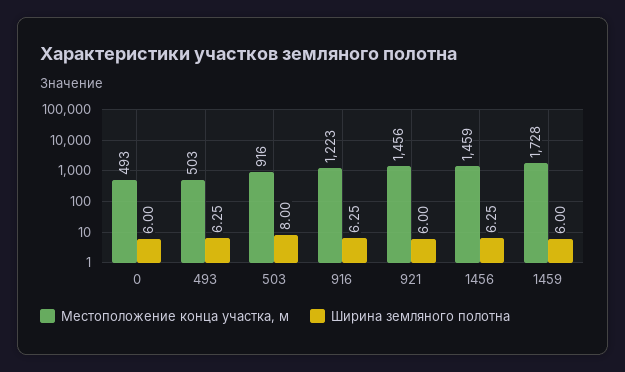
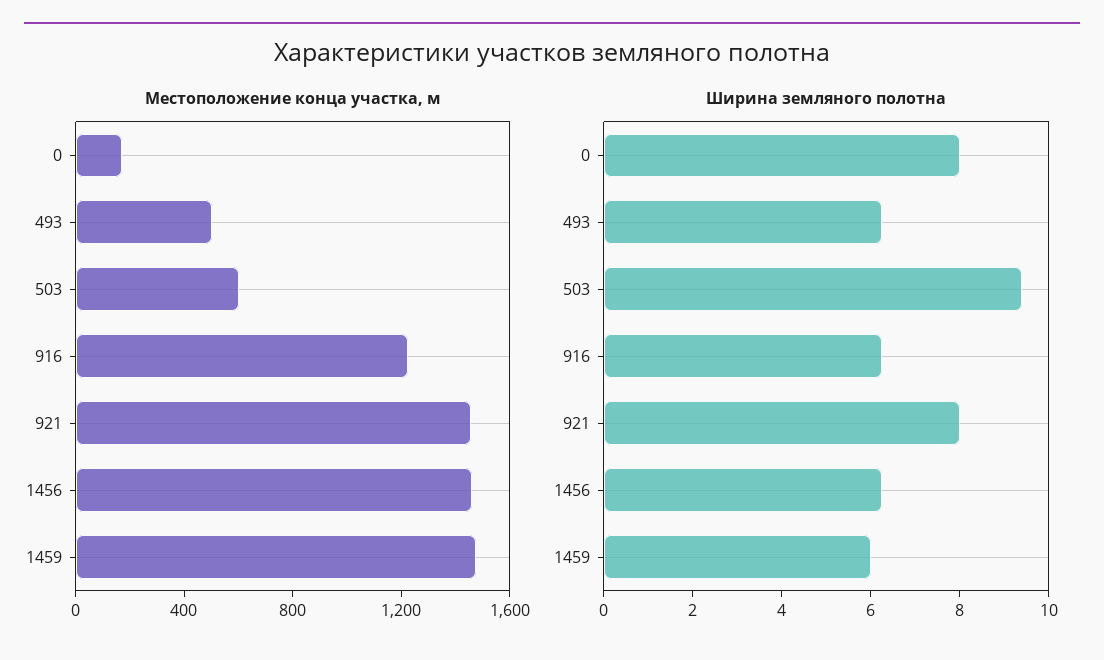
Местоположение конца участка, м, 0: 493 -> 200
Ширина земляного полотна, 0: 6 -> 8
Местоположение конца участка, м, 503: 916 -> 600
Ширина земляного полотна, 503: 8 -> 9.5
Ширина земляного полотна, 921: 6 -> 8
Местоположение конца участка, м, 1459: 1728 -> 1500

